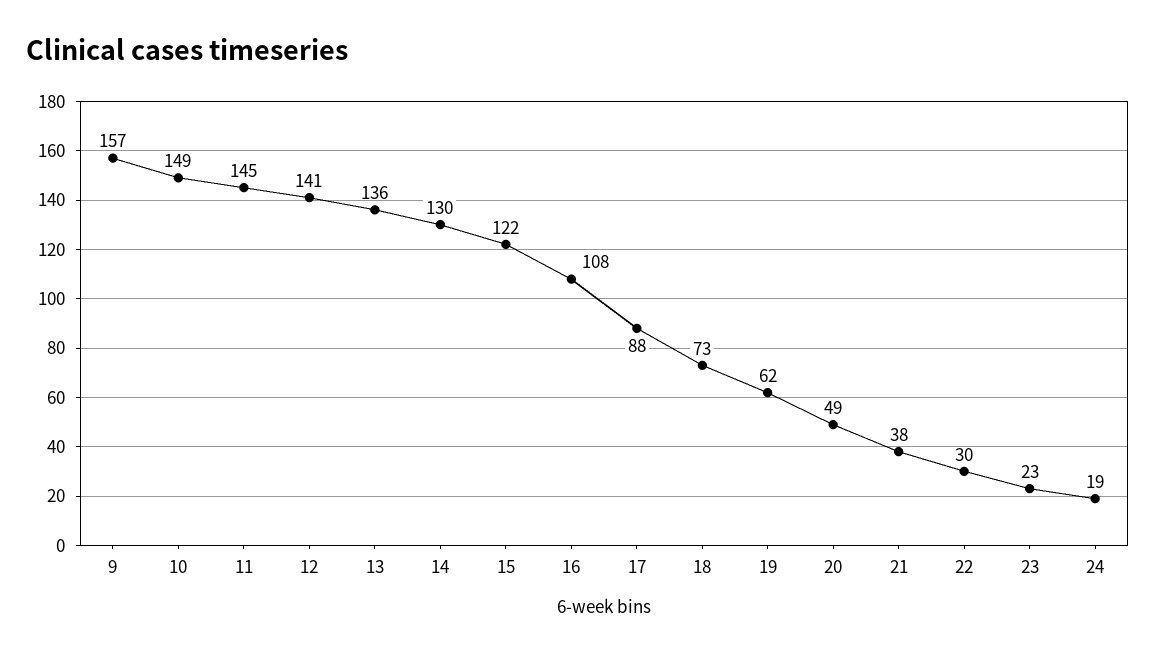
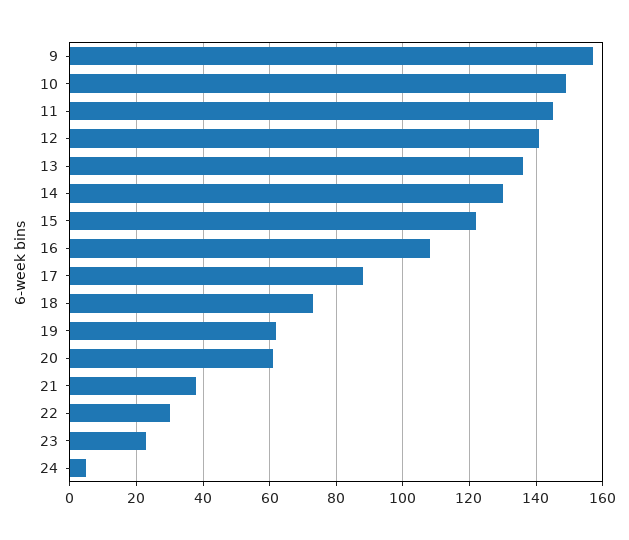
20: 49 -> 60
24: 19 -> 5

